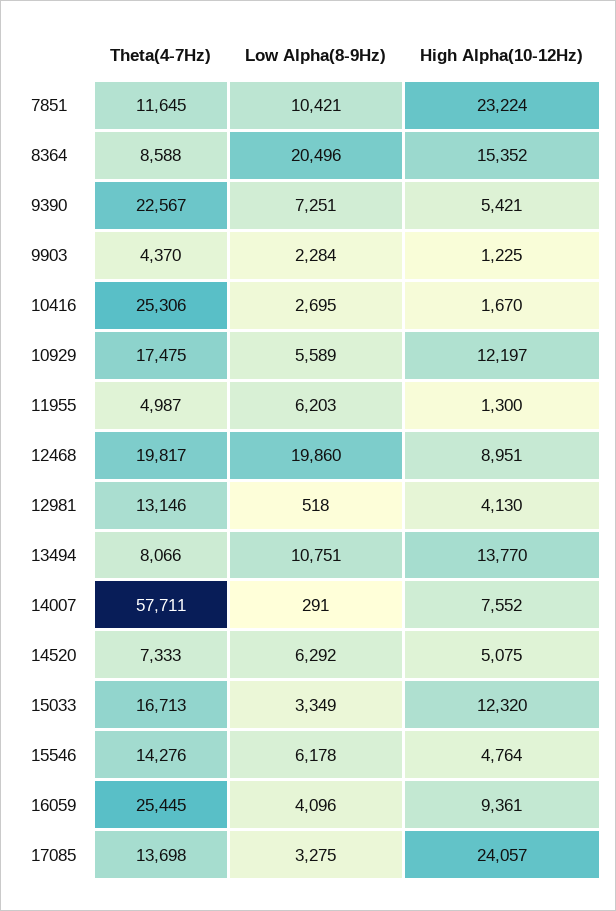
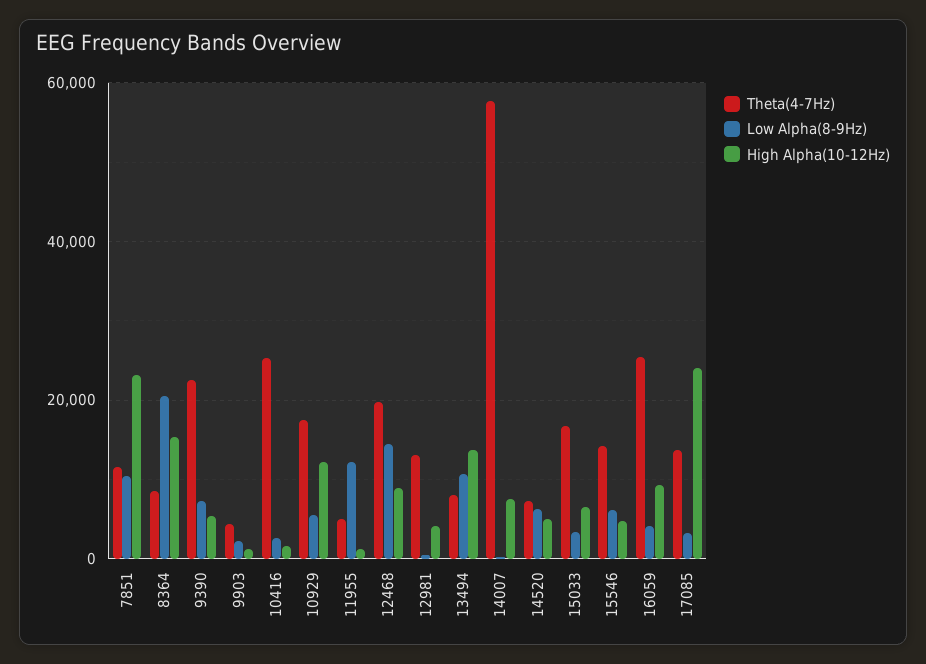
Low Alpha(8-9Hz), 11955: 6203 -> 12000
Low Alpha(8-9Hz), 12468: 19860 -> 14000
High Alpha(10-12Hz), 15033: 12320 -> 6000

